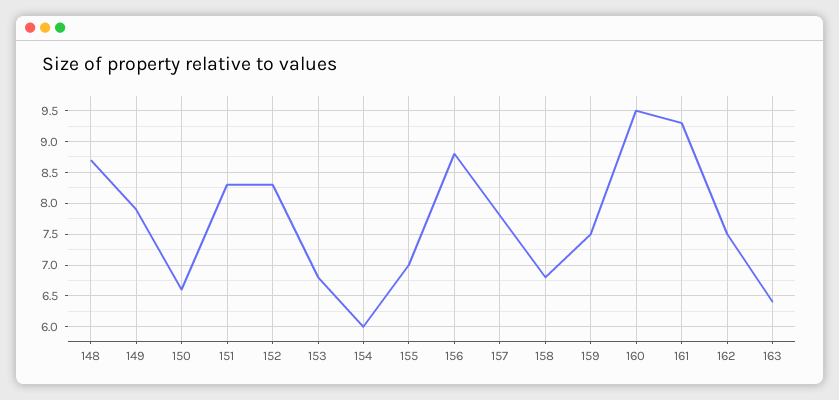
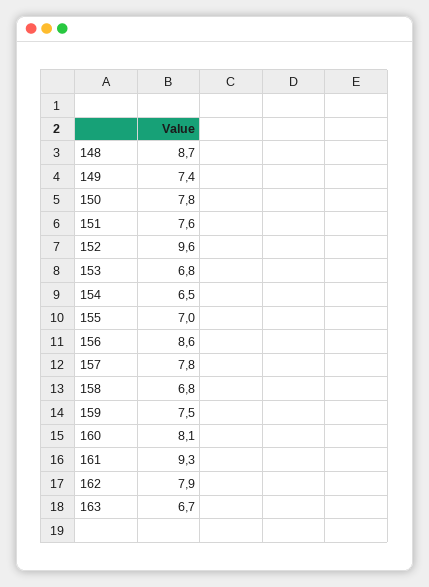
149: 7.9 -> 7.4
150: 6.6 -> 7.8
151: 8.3 -> 7.6
152: 8.3 -> 9.6
154: 6 -> 6.5
156: 8.8 -> 8.6
160: 9.5 -> 8.1
162: 7.5 -> 7.9
163: 6.4 -> 6.7

